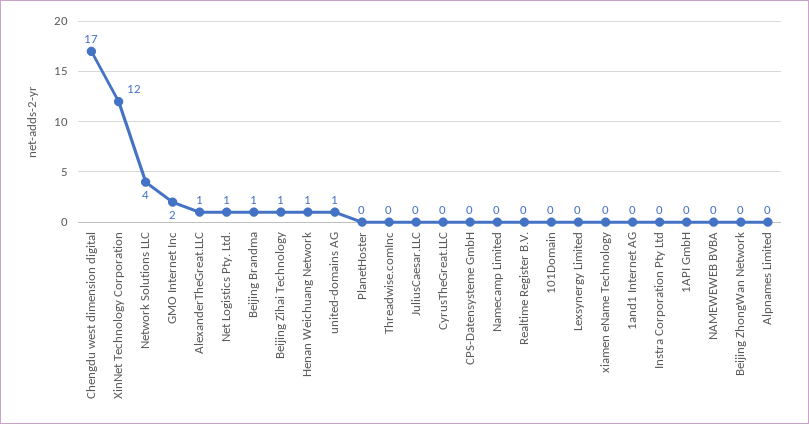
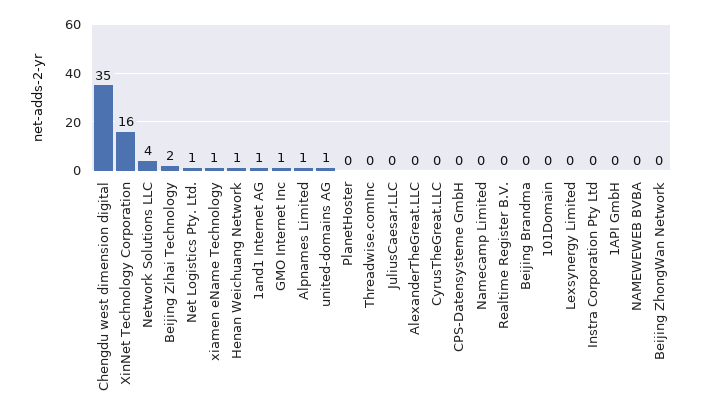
Chengdu west dimension digital: 17 -> 35
XinNet Technology Corporation: 12 -> 16
GMO Internet Inc: 2 -> 1
AlexanderTheGreat.LLC: 1 -> 0
Beijing Brandma: 1 -> 0
Beijing Zihai Technology: 1 -> 2
xiamen eName Technology: 0 -> 1
1and1 Internet AG: 0 -> 1
Alpnames Limited: 0 -> 1

